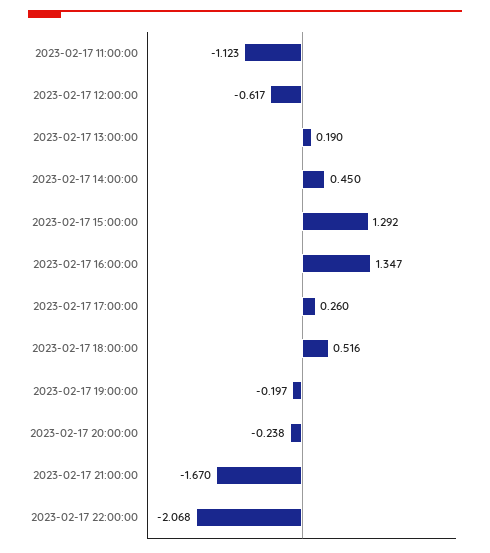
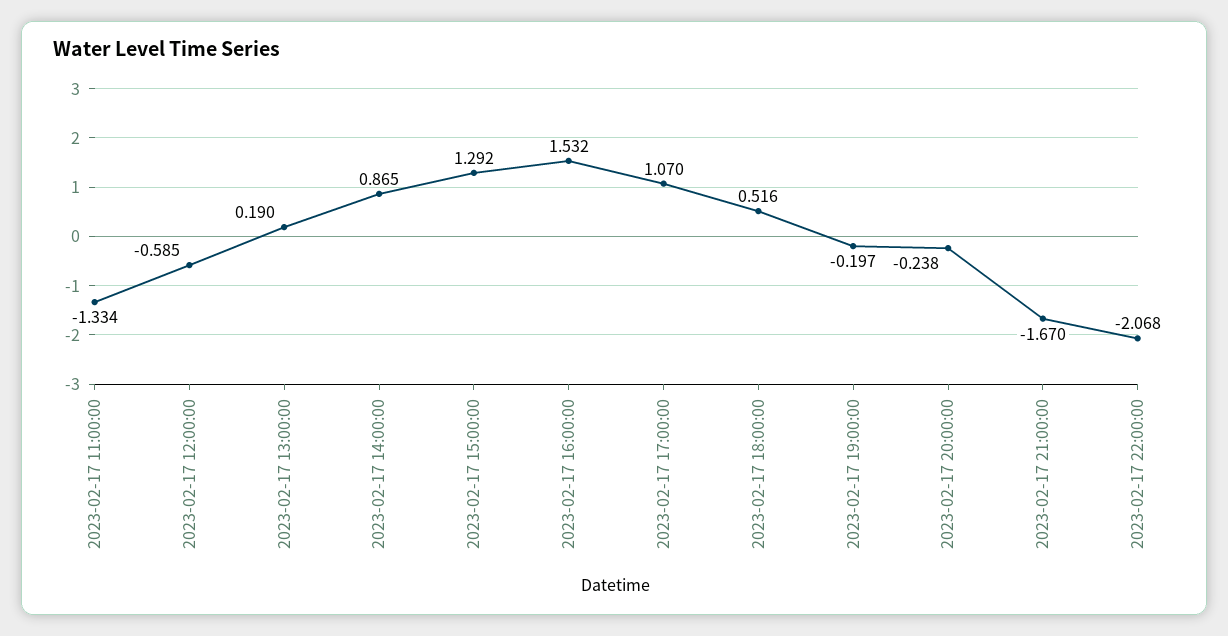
2023-02-17 11:00:00: -1.123 -> -1.334
2023-02-17 12:00:00: -0.617 -> -0.585
2023-02-17 14:00:00: 0.45 -> 0.865
2023-02-17 16:00:00: 1.347 -> 1.532
2023-02-17 17:00:00: 0.26 -> 1.07

